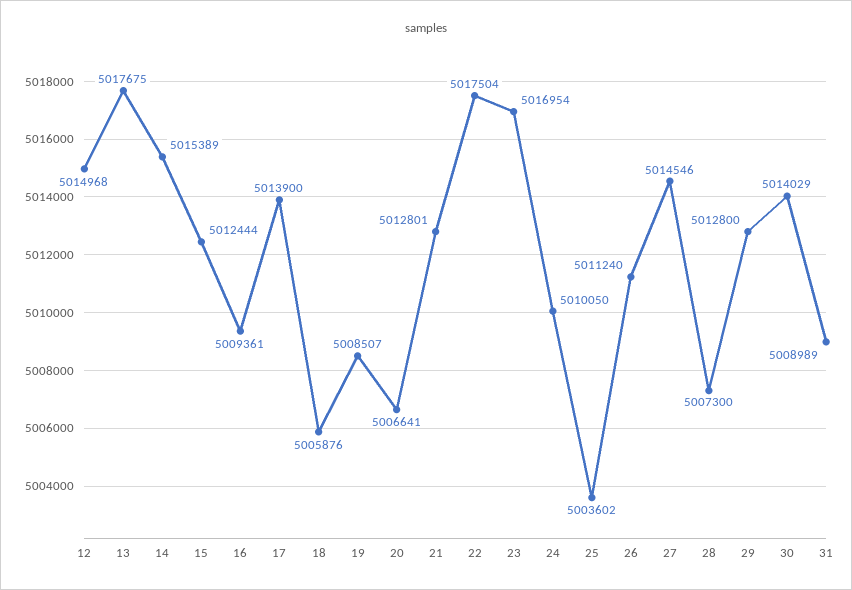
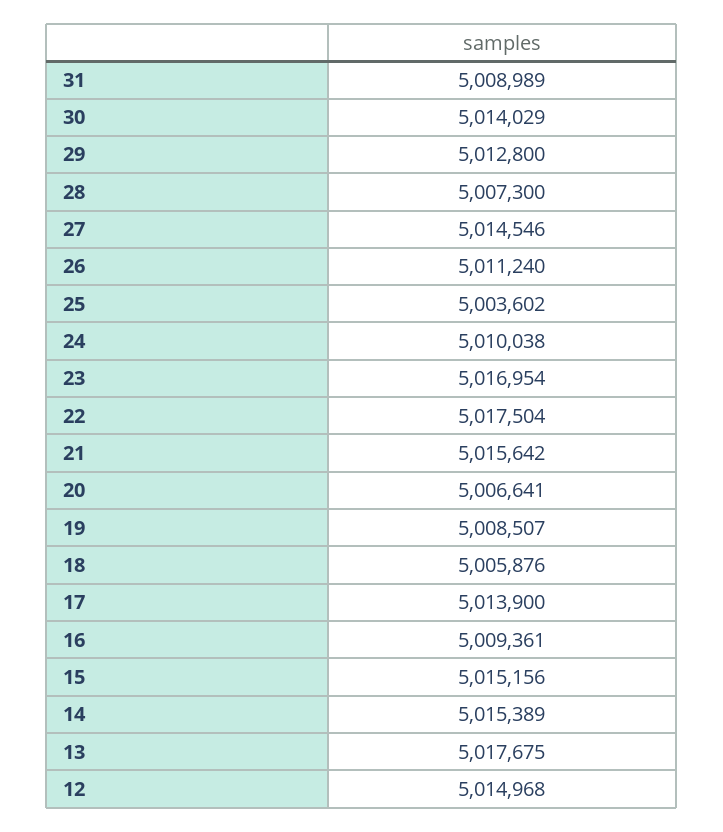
15: 5012444 -> 5015156
21: 5012801 -> 5015642
24: 5010050 -> 5010038

